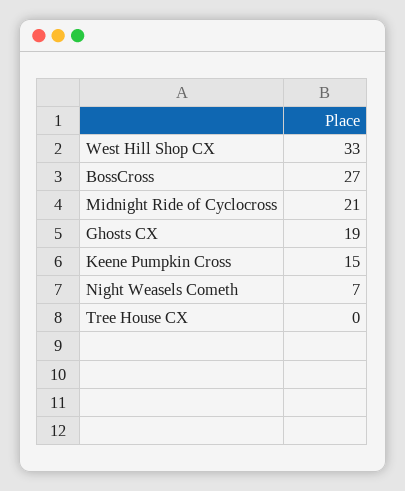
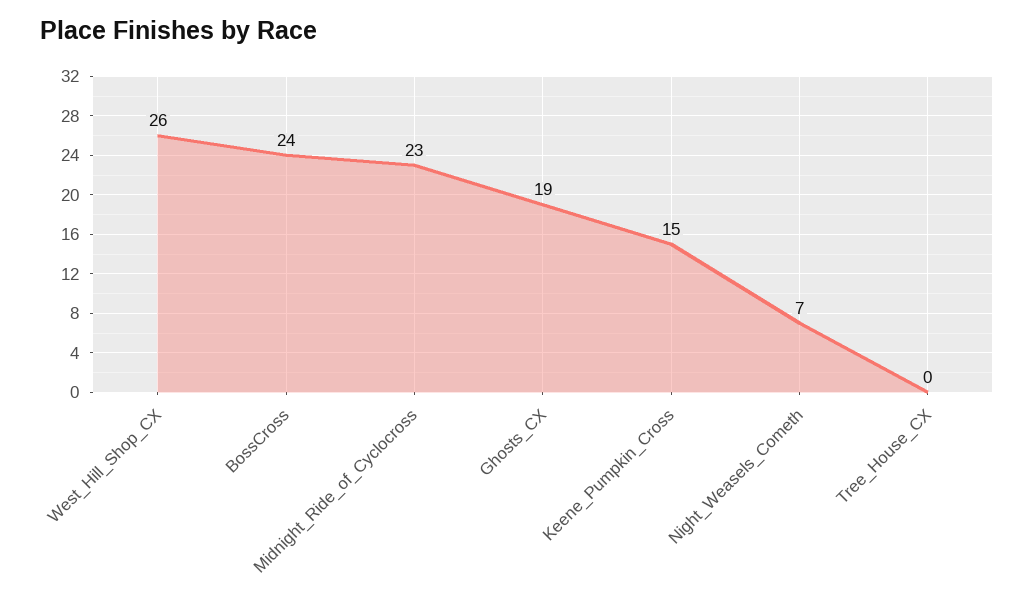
West Hill Shop CX: 33 -> 26
BossCross: 27 -> 24
Midnight Ride of Cyclocross: 21 -> 23

